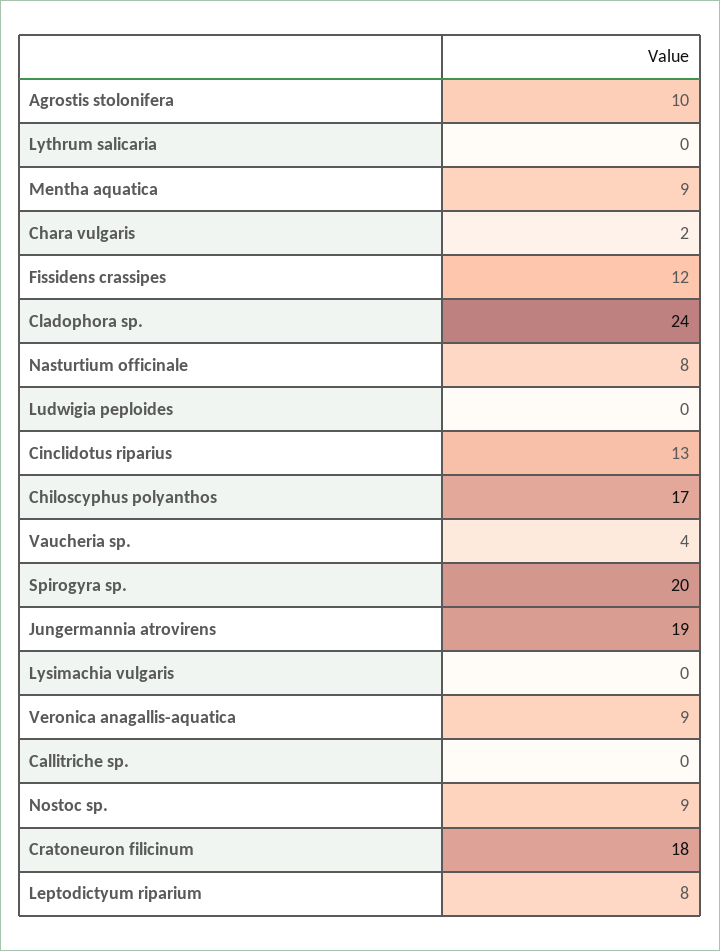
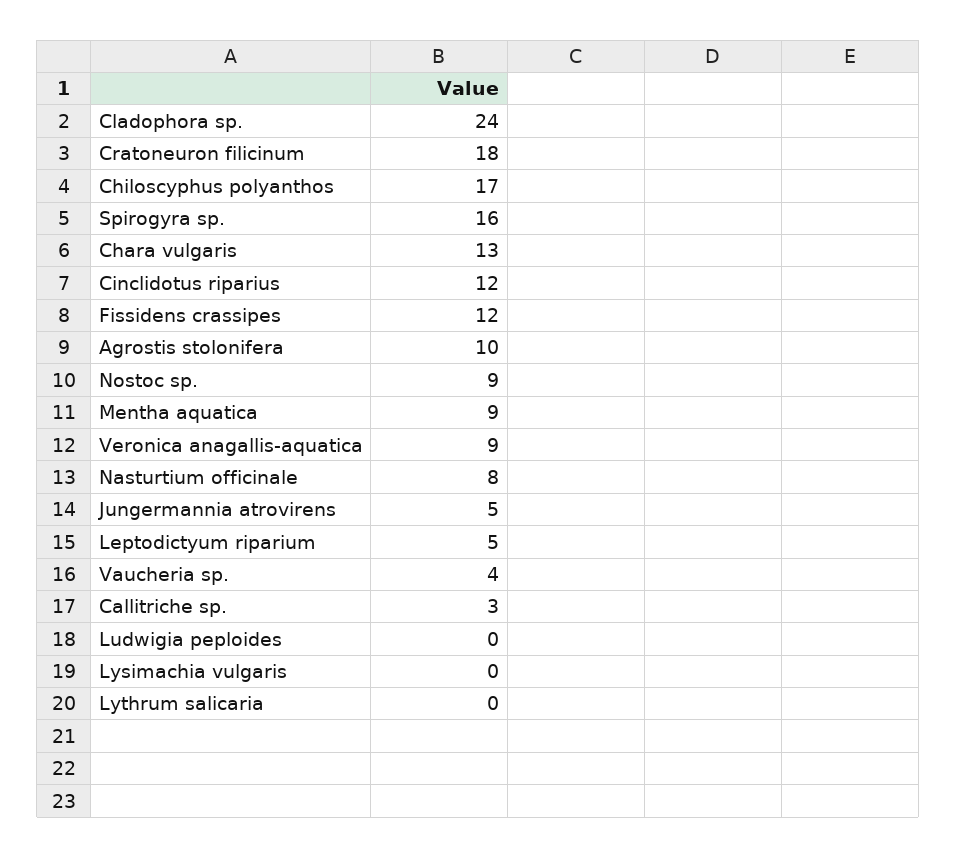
Chara vulgaris: 2 -> 13
Cinclidotus riparius: 13 -> 12
Spirogyra sp.: 20 -> 16
Jungermannia atrovirens: 19 -> 5
Callitriche sp.: 0 -> 3
Leptodictyum riparium: 8 -> 5

